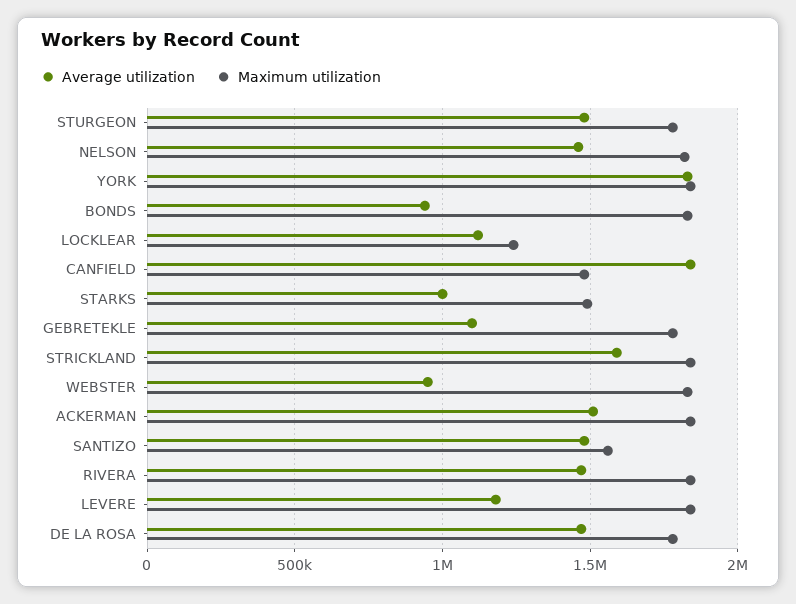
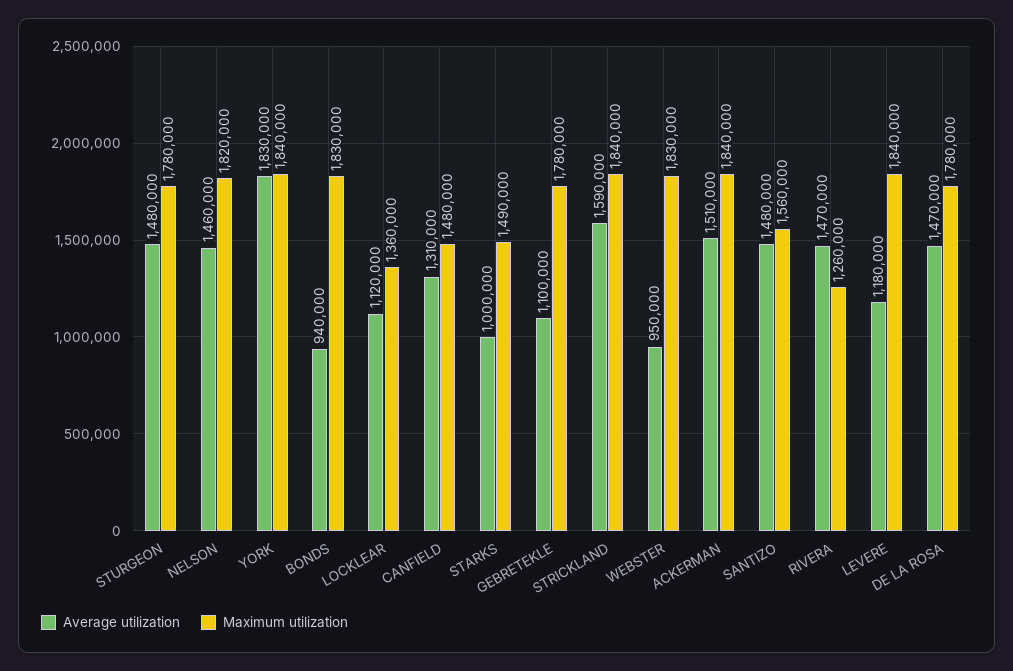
Maximum utilization, LOCKLEAR: 1250000 -> 1360000
Average utilization, CANFIELD: 1850000 -> 1310000
Maximum utilization, RIVERA: 1850000 -> 1260000

